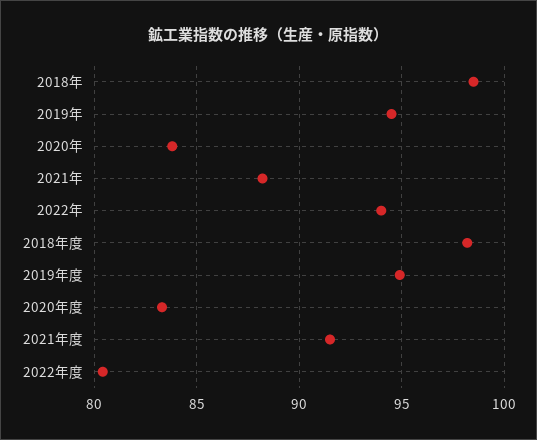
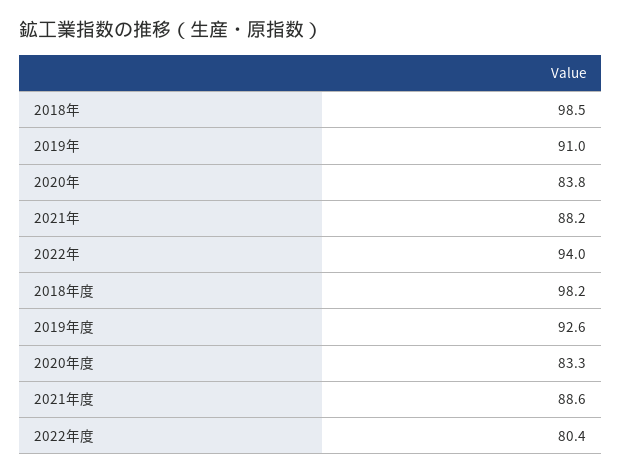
2019年: 94.5 -> 91
2019年度: 95 -> 92.6
2021年度: 91.5 -> 88.6

